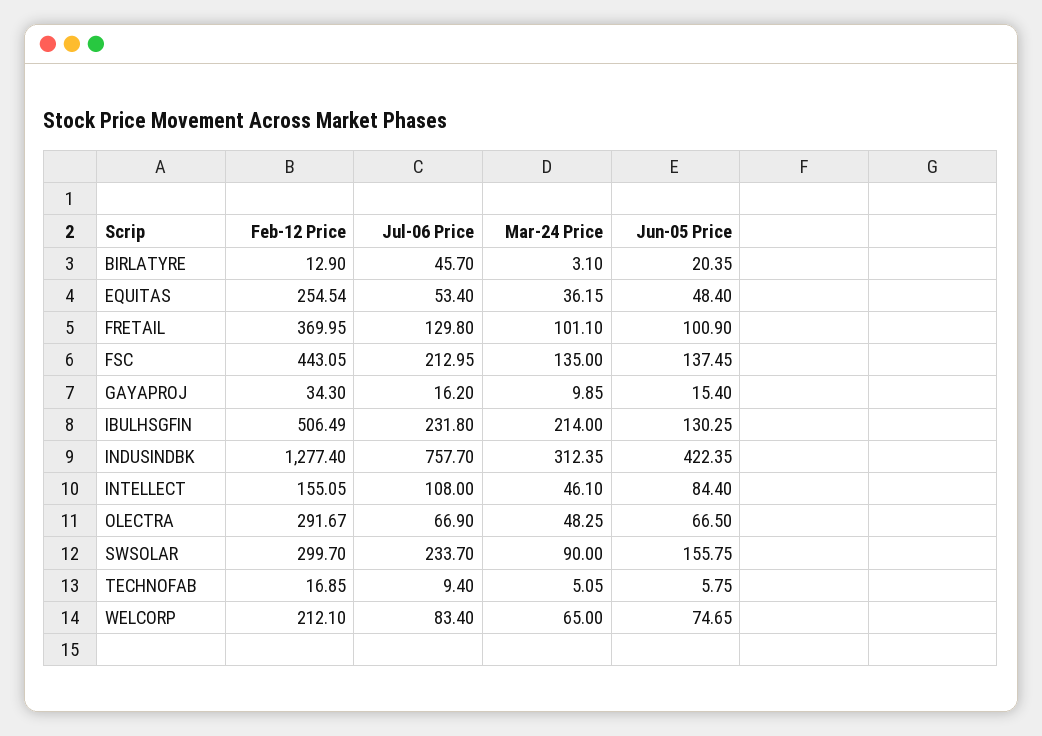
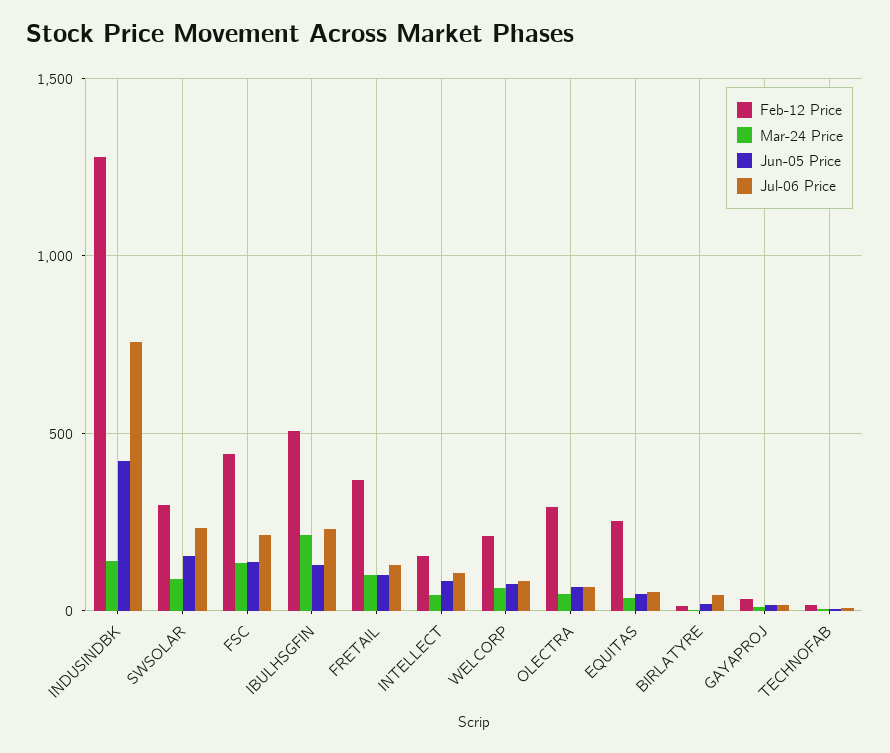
Mar-24 Price, INDUSINDBK: 312.35 -> 150

